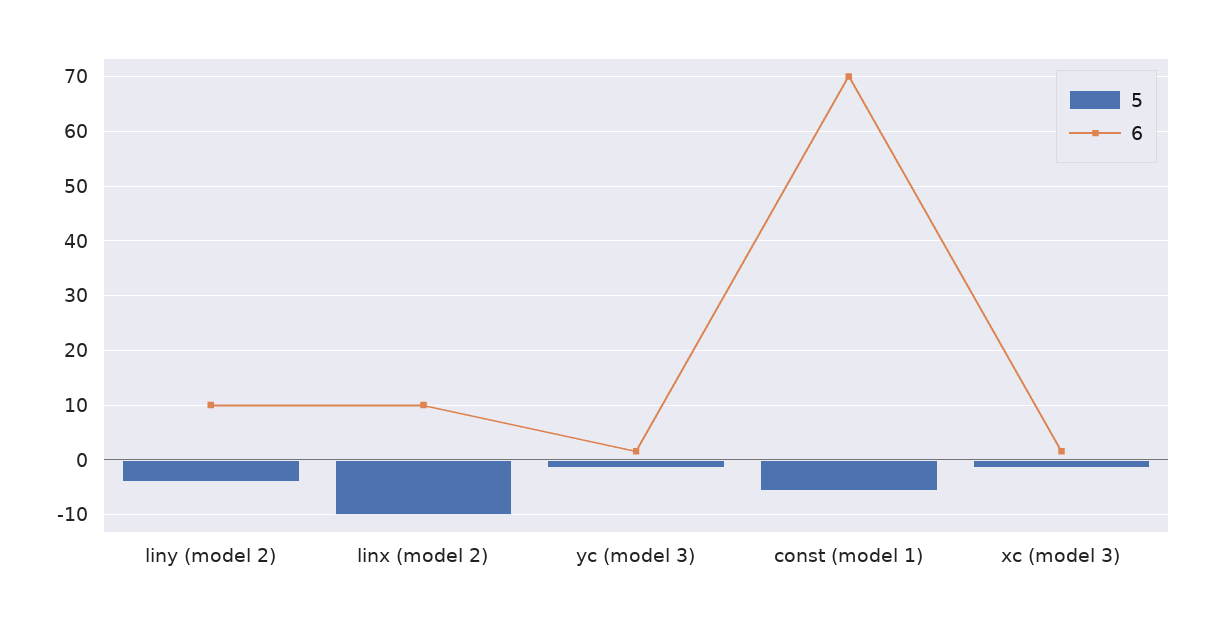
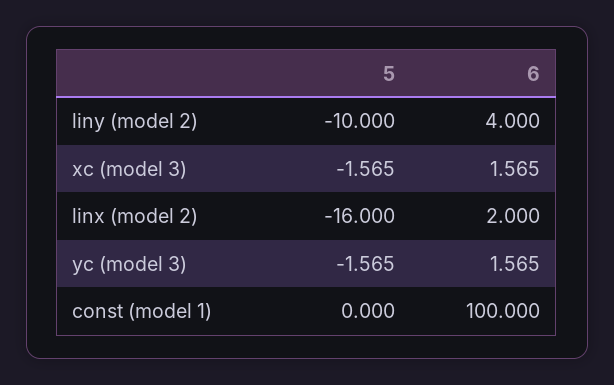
5, liny (model 2): -4 -> -10
6, liny (model 2): 10 -> 4
5, linx (model 2): -10 -> -16
6, linx (model 2): 10 -> 2
5, const (model 1): -6 -> 0
6, const (model 1): 70 -> 100

